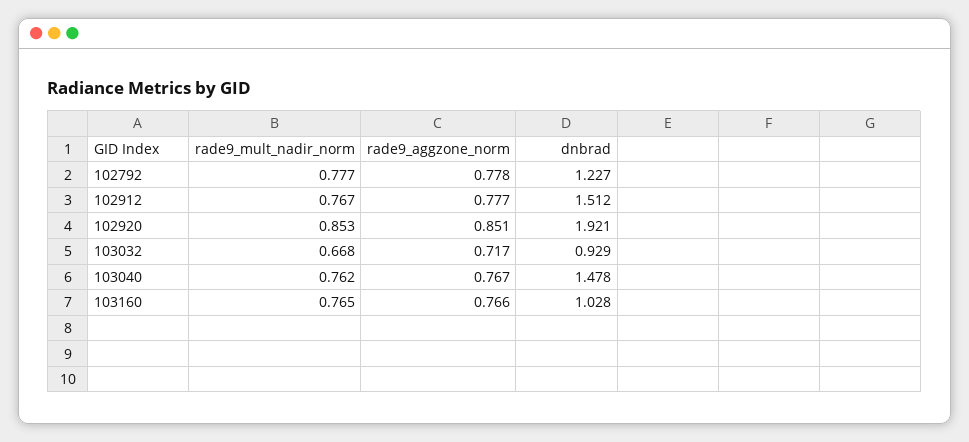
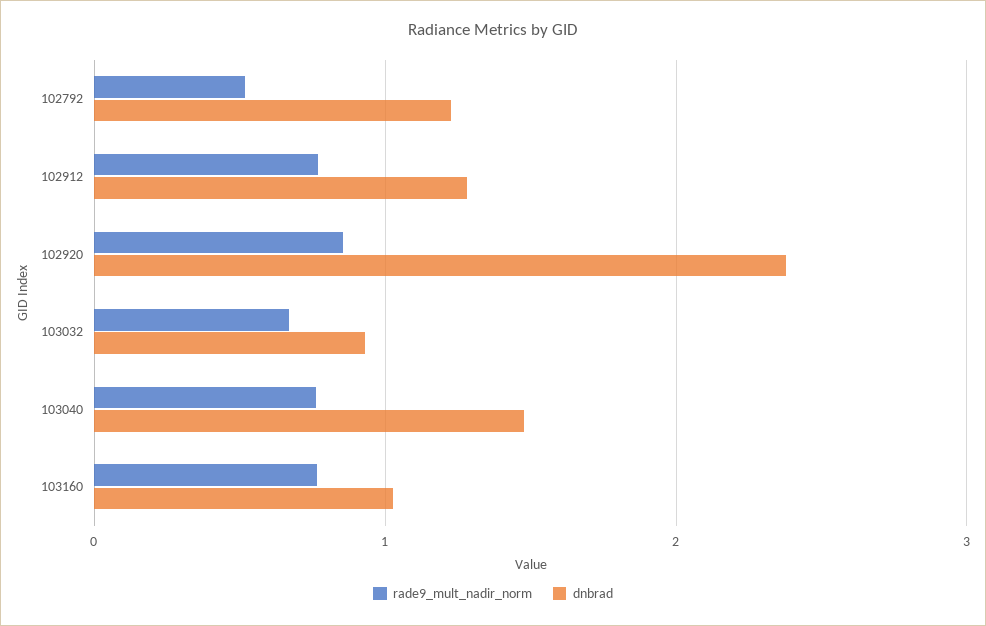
rade9_mult_nadir_norm, 102792: 0.777 -> 0.5
rade9_aggzone_norm, 102792: 0.778 -> none
rade9_aggzone_norm, 102912: 0.777 -> none
dnbrad, 102912: 1.512 -> 1.3
rade9_aggzone_norm, 102920: 0.851 -> none
dnbrad, 102920: 1.921 -> 2.4
rade9_aggzone_norm, 103032: 0.717 -> none
rade9_aggzone_norm, 103040: 0.767 -> none
rade9_aggzone_norm, 103160: 0.766 -> none

